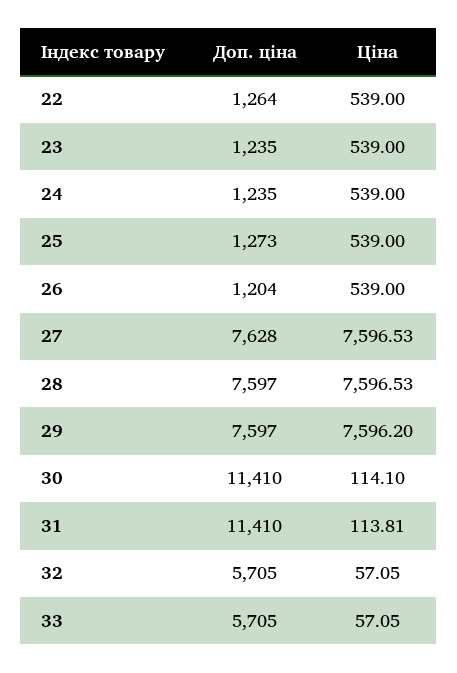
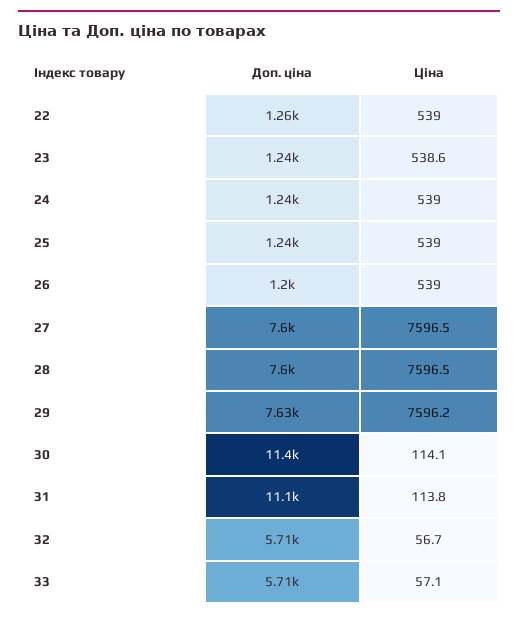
Ціна, 23: 539 -> 538.6
Доп. ціна, 25: 1273 -> 1240
Доп. ціна, 27: 7628 -> 7600
Доп. ціна, 29: 7597 -> 7630
Доп. ціна, 31: 11410 -> 11100
Ціна, 32: 57.05 -> 56.7

